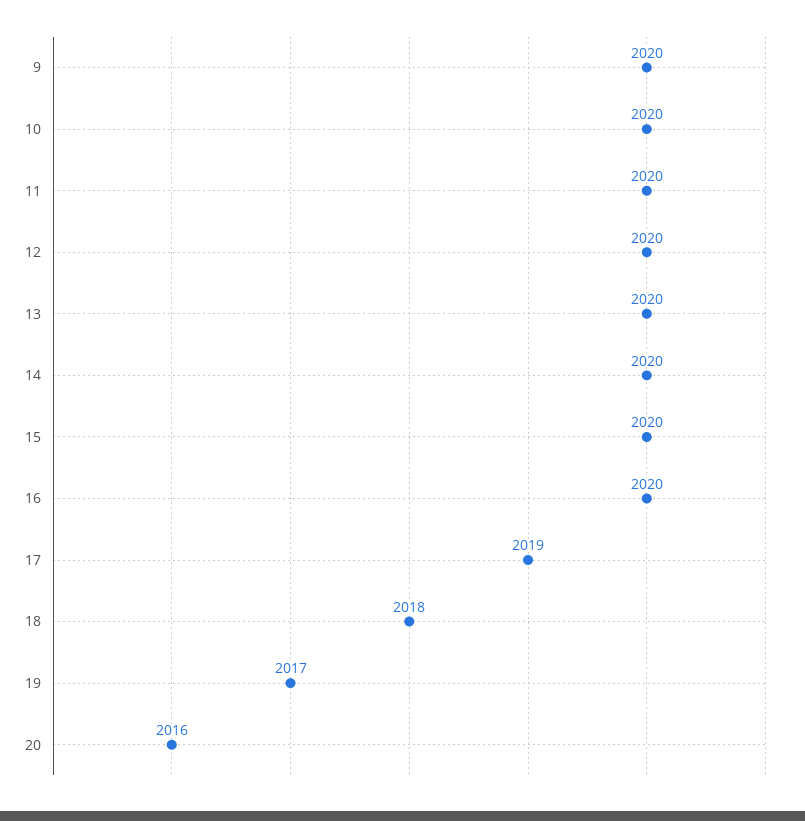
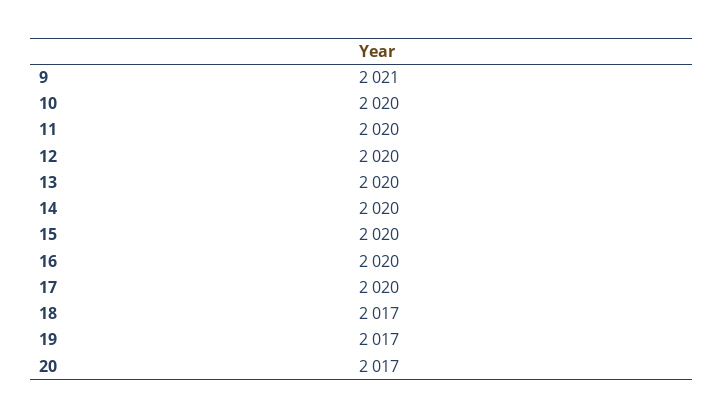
9: 2020 -> 2021
17: 2019 -> 2020
18: 2018 -> 2017
20: 2016 -> 2017

